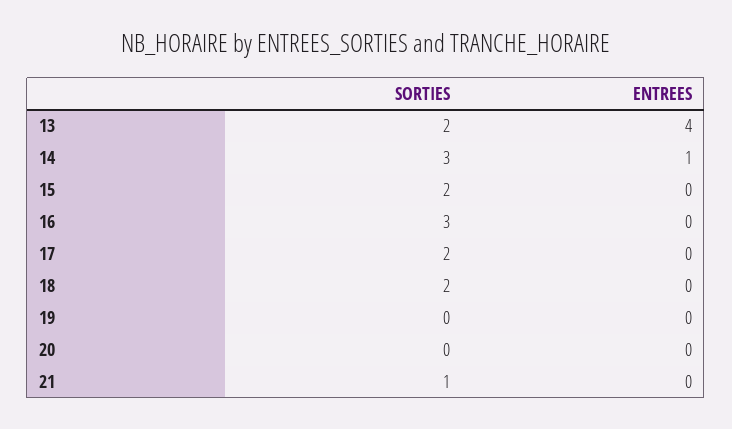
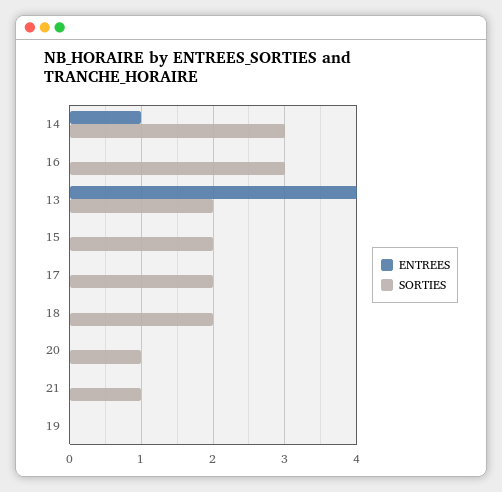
SORTIES, 20: 0 -> 1

